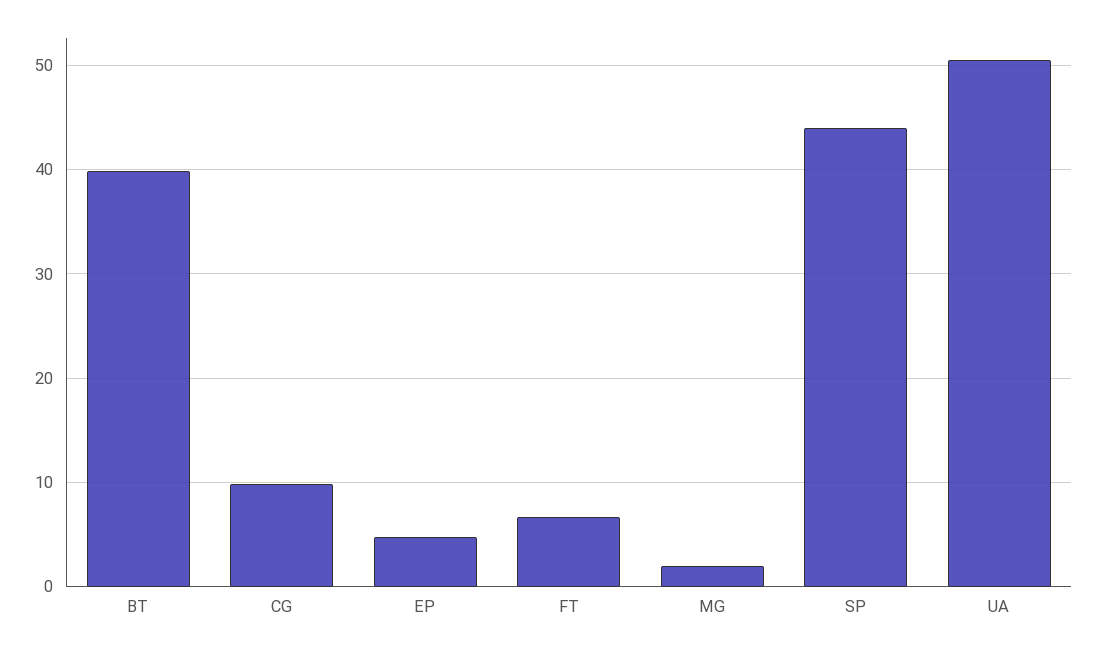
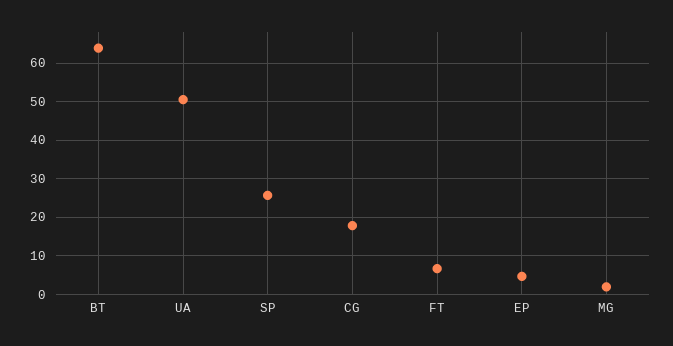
BT: 40 -> 64
CG: 10 -> 18
SP: 44 -> 26

